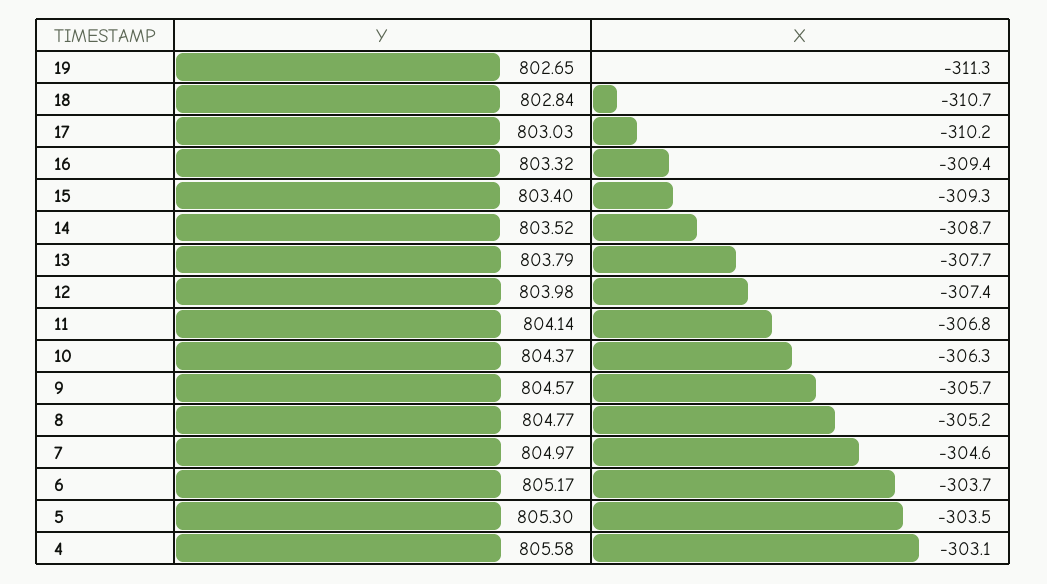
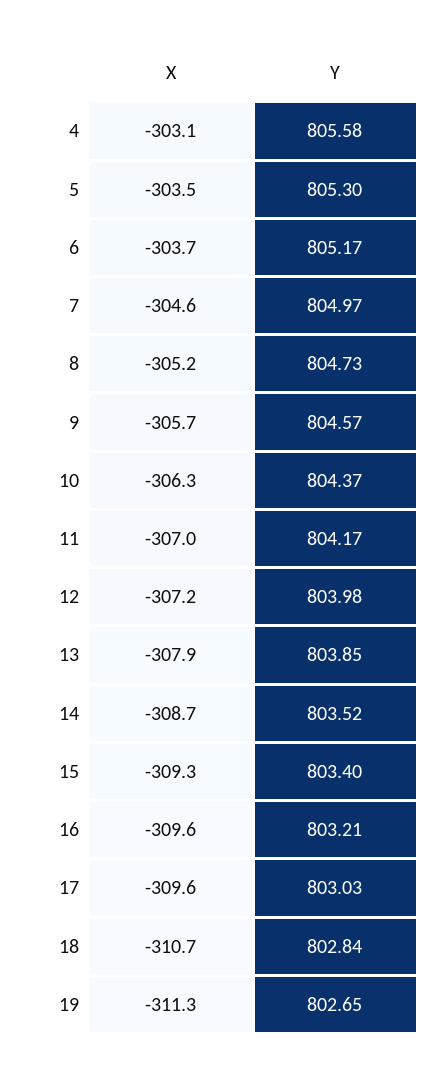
X, 17: -310.2 -> -309.6
Y, 16: 803.32 -> 803.21
X, 16: -309.4 -> -309.6
Y, 13: 803.79 -> 803.85
X, 13: -307.7 -> -307.9
X, 12: -307.4 -> -307.2
Y, 11: 804.14 -> 804.17
X, 11: -306.8 -> -307
Y, 8: 804.77 -> 804.73

